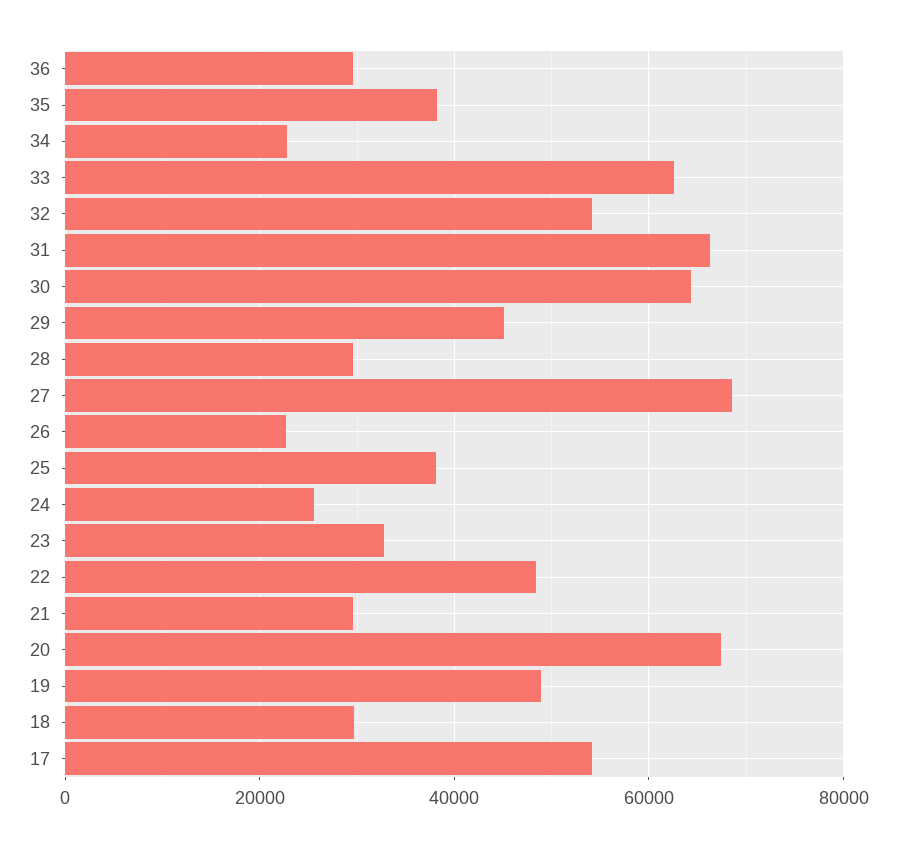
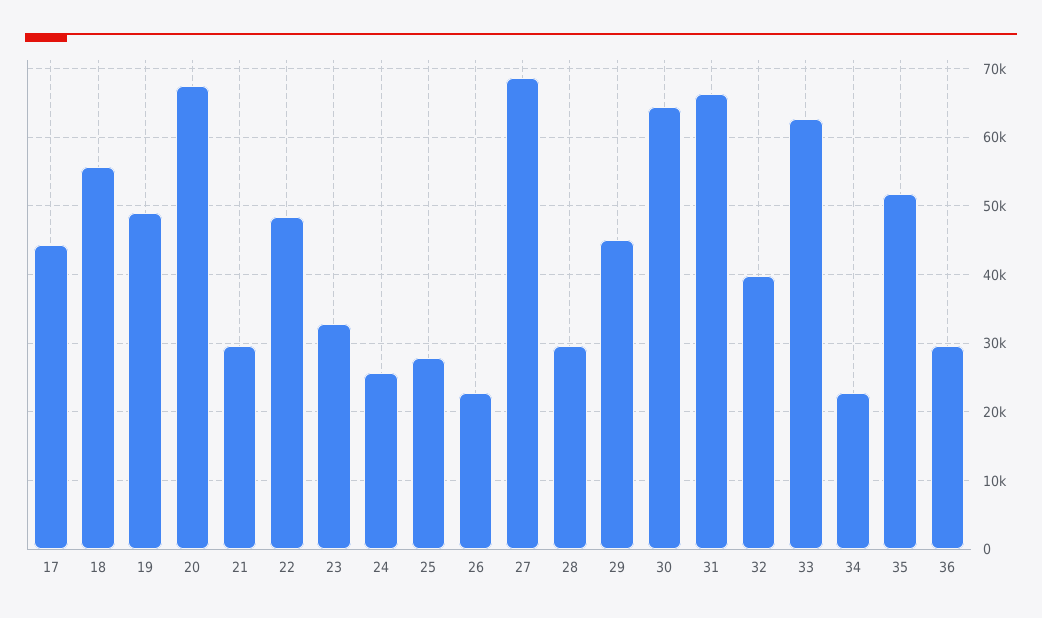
35: 38000 -> 52000
32: 54000 -> 40000
25: 38000 -> 28000
18: 30000 -> 56000
17: 54000 -> 44000

